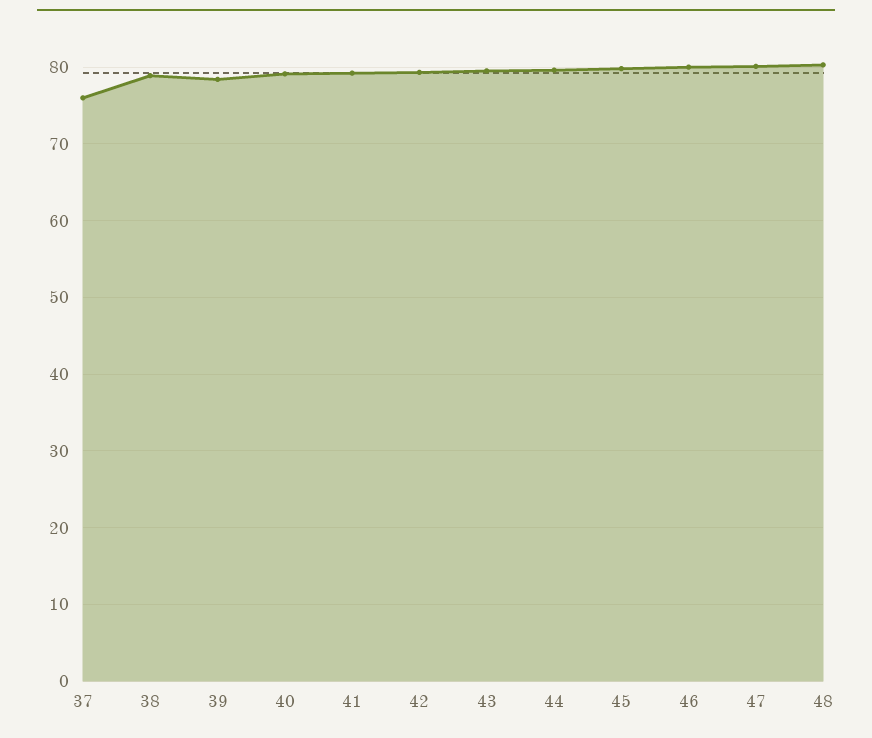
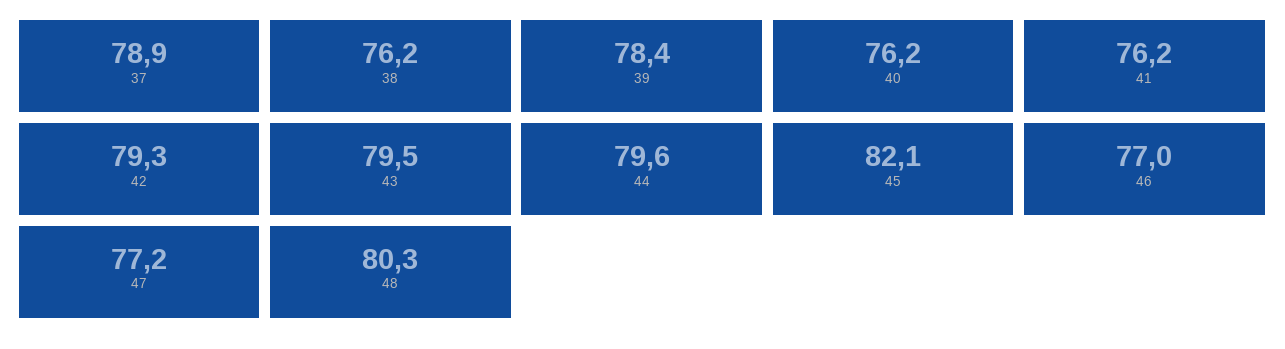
37: 76 -> 78.9
38: 79 -> 76.2
40: 79 -> 76.2
41: 79 -> 76.2
45: 80 -> 82.1
46: 80 -> 77
47: 80 -> 77.2

